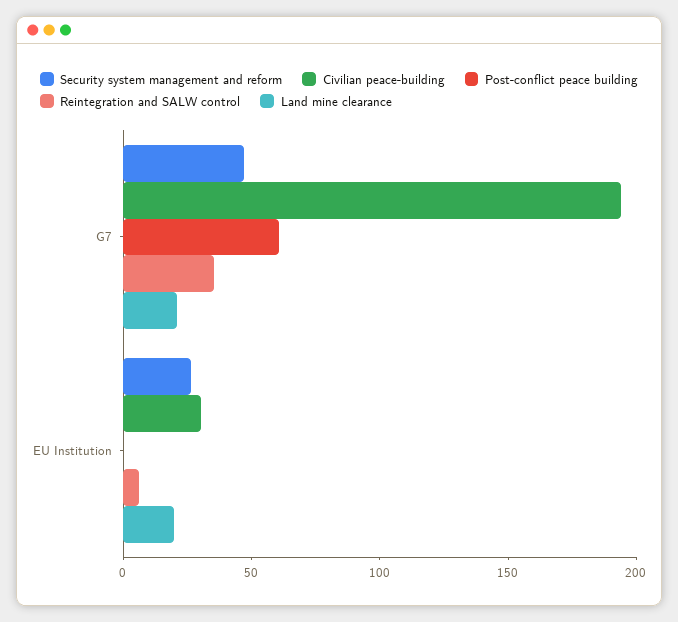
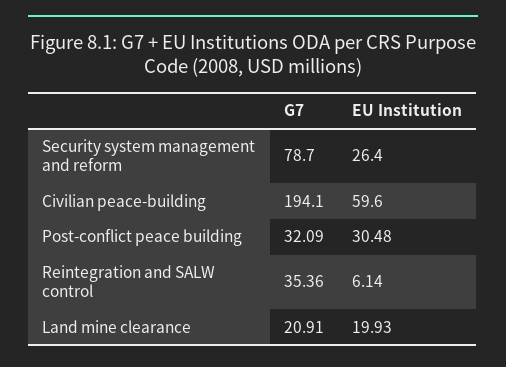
Security system management and reform, G7: 50 -> 78.7
Post-conflict peace building, G7: 60 -> 32.09
Civilian peace-building, EU Institution: 30 -> 59.6
Post-conflict peace building, EU Institution: 0 -> 30.48

